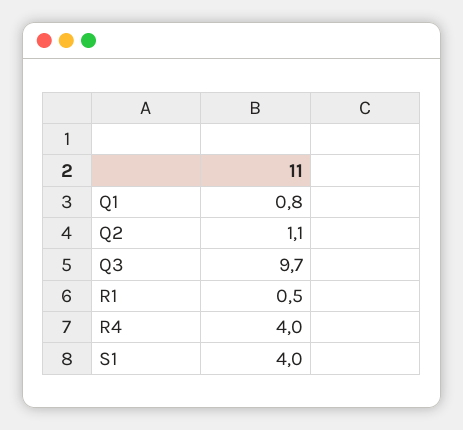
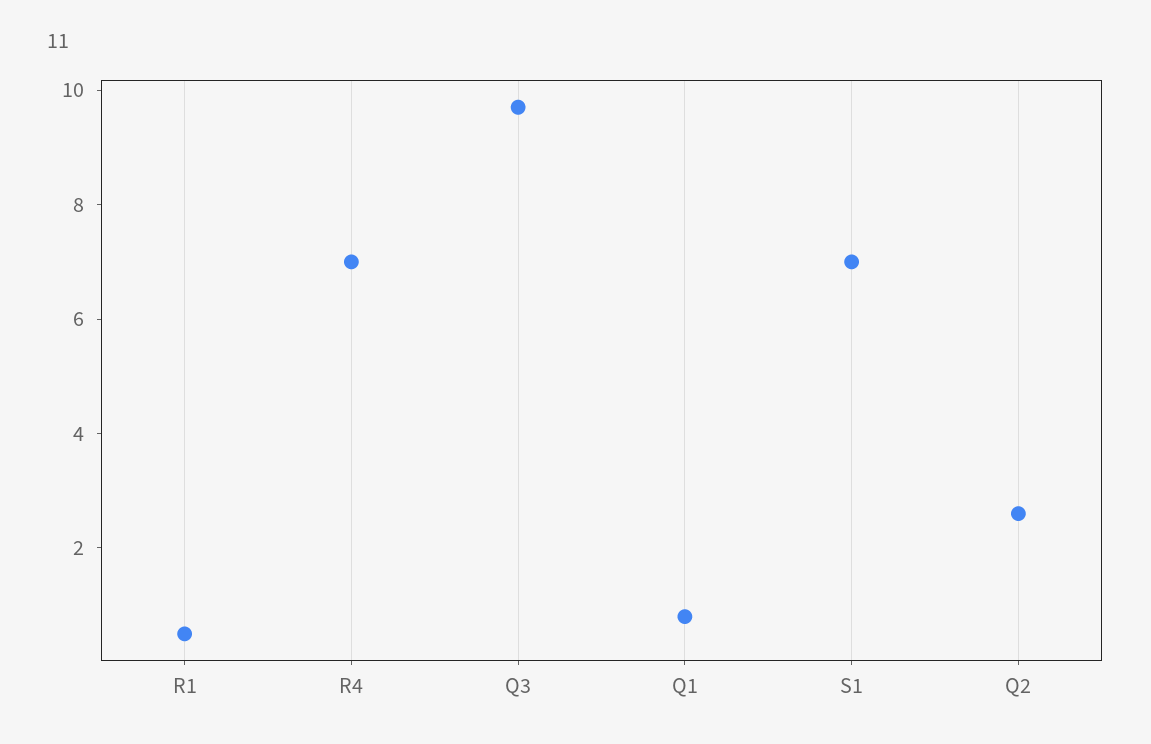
Q2: 1.1 -> 2.5
R4: 4 -> 7
S1: 4 -> 7

